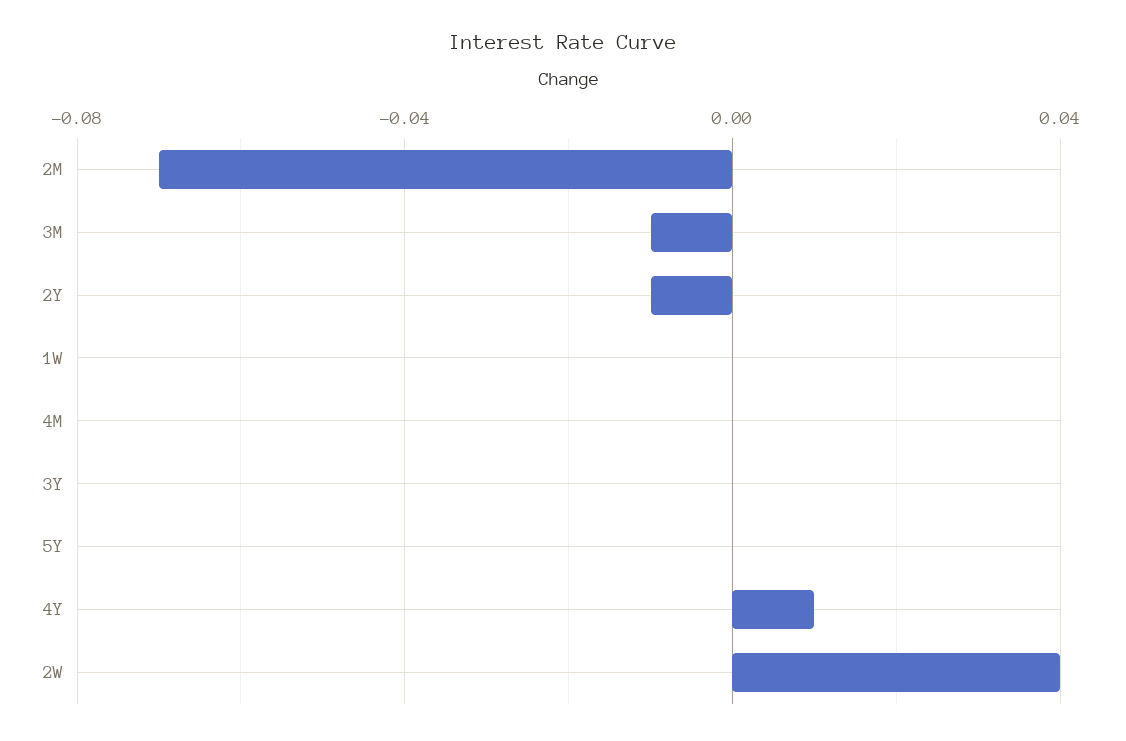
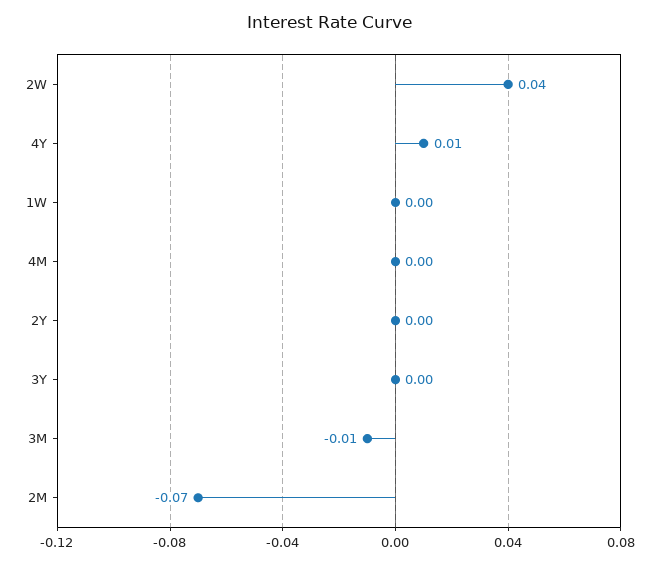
2Y: -0.01 -> 0
5Y: 0 -> none

